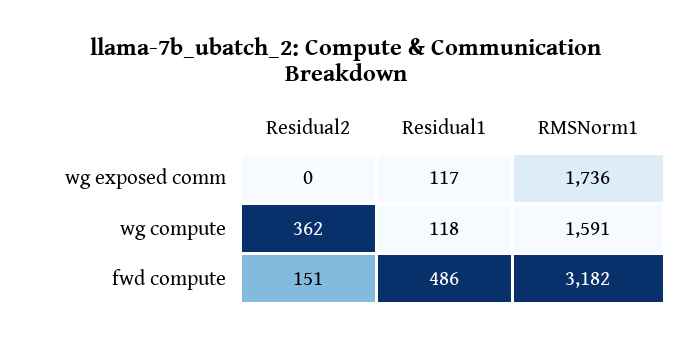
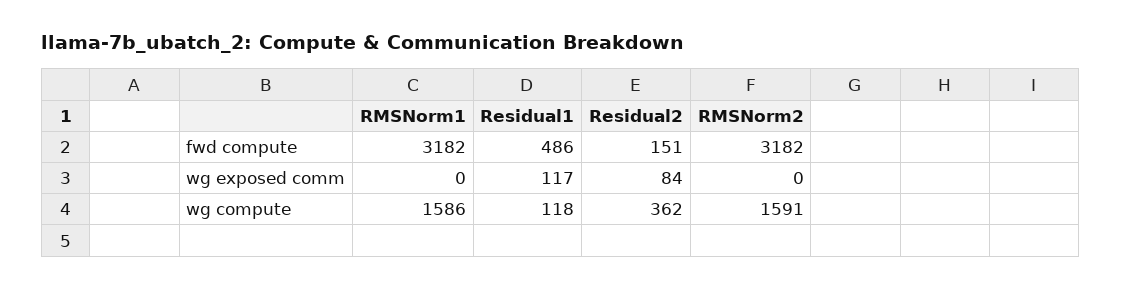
Residual2, wg exposed comm: 0 -> 84
RMSNorm1, wg exposed comm: 1736 -> 0
RMSNorm1, wg compute: 1591 -> 1586
RMSNorm2, fwd compute: none -> 3182
RMSNorm2, wg exposed comm: none -> 0
RMSNorm2, wg compute: none -> 1591

